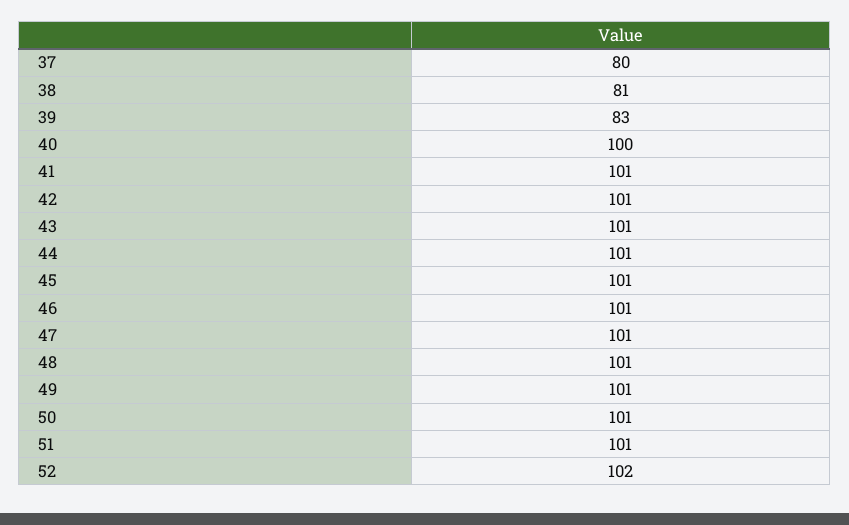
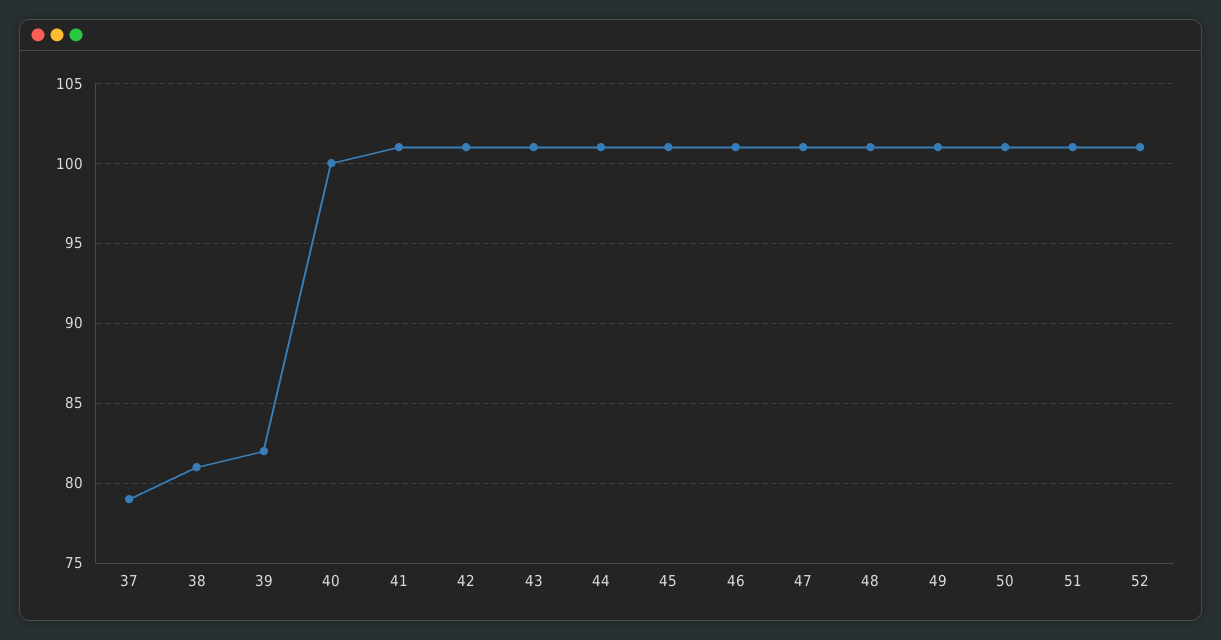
37: 80 -> 79
39: 83 -> 82
52: 102 -> 101

